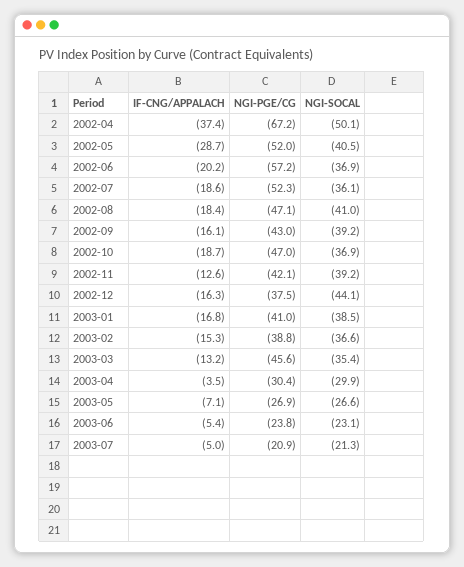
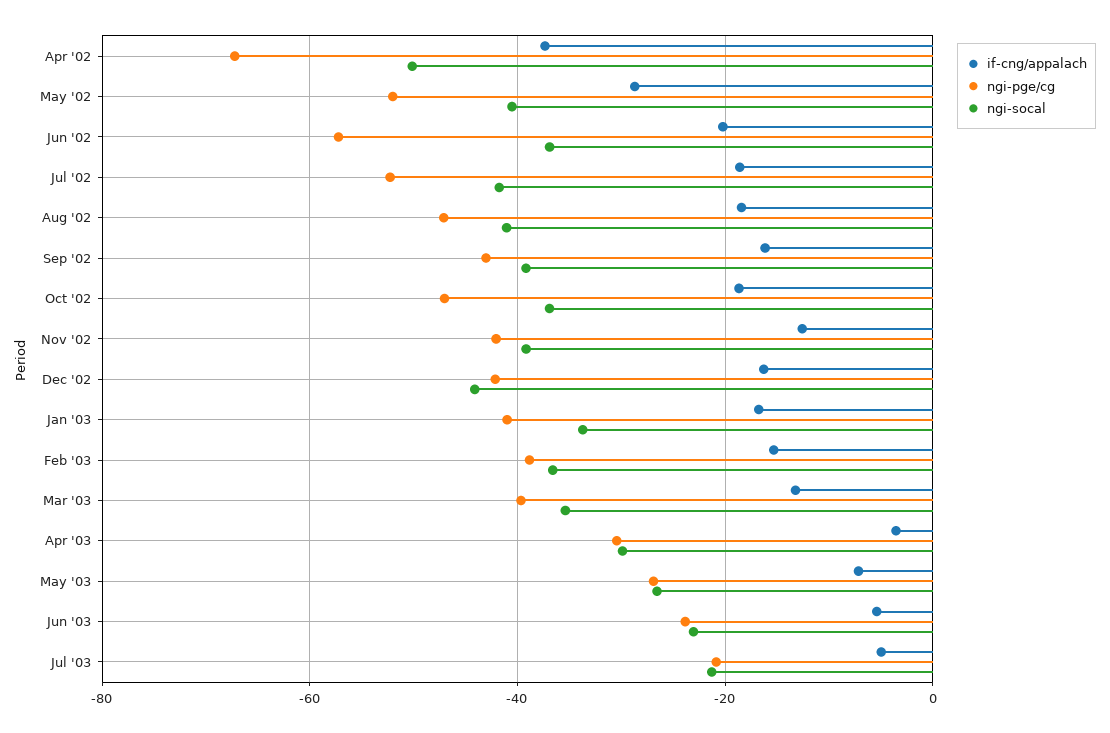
NGI-SOCAL, 2002-07: -36.1 -> -42
NGI-PGE/CG, 2002-12: -37.5 -> -42
NGI-SOCAL, 2003-01: -38.5 -> -34
NGI-PGE/CG, 2003-03: -45.6 -> -40

